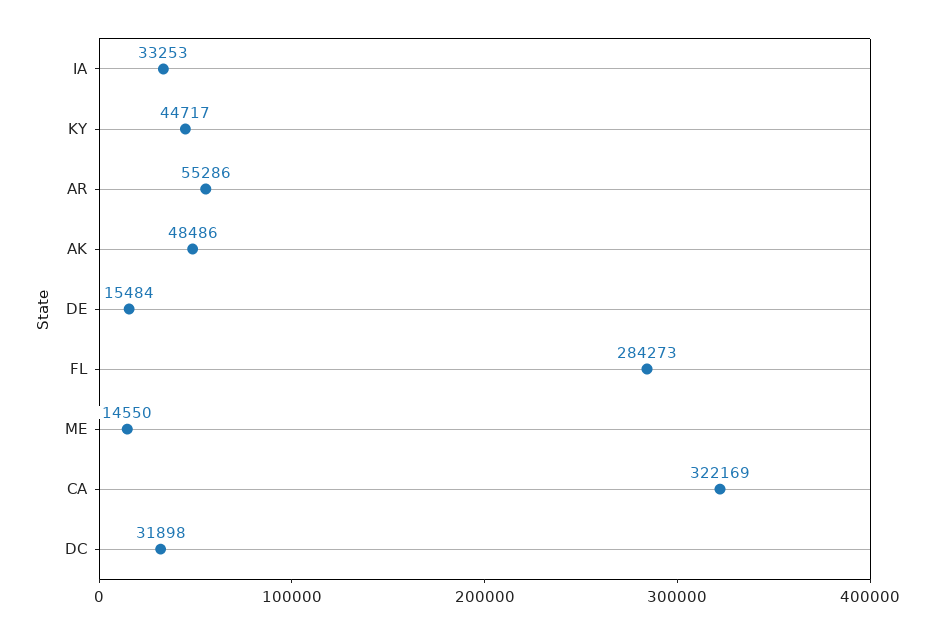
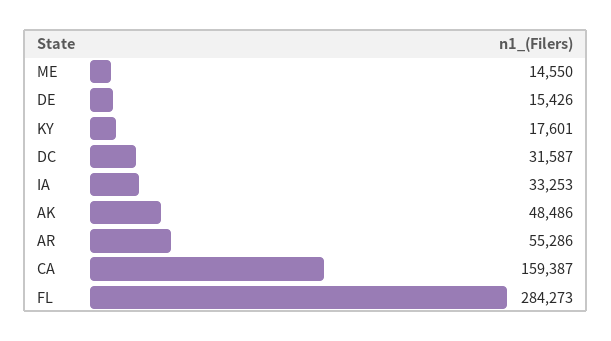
KY: 44717 -> 17601
DE: 15484 -> 15426
CA: 322169 -> 159387
DC: 31898 -> 31587

